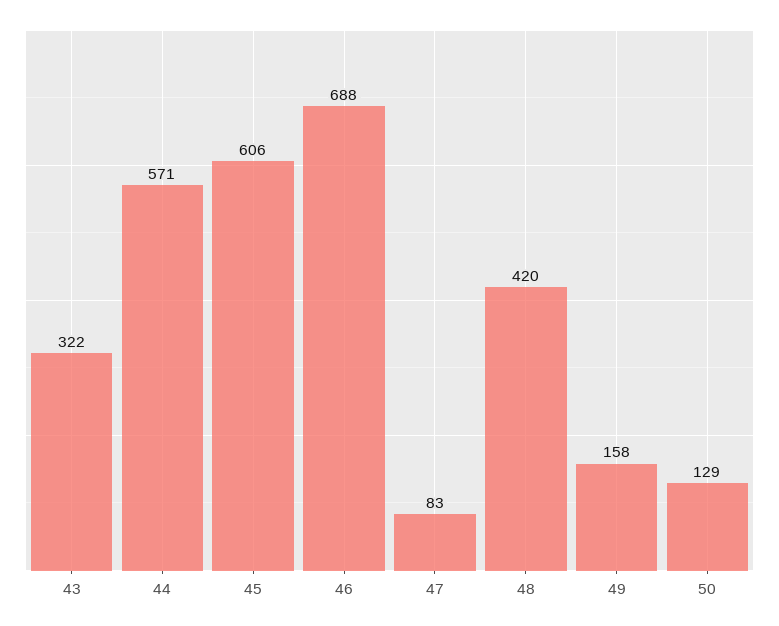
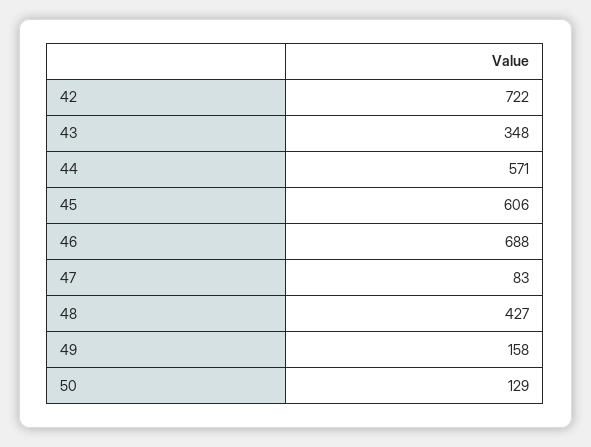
43: 322 -> 348
48: 420 -> 427
42: none -> 722

